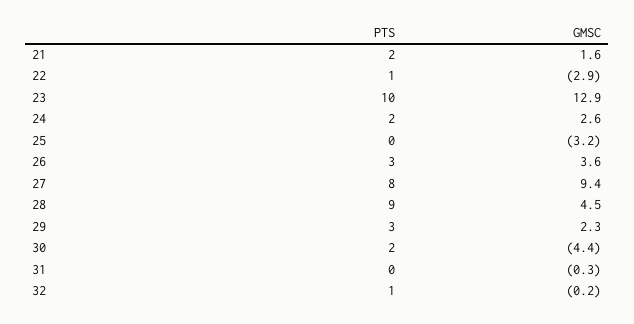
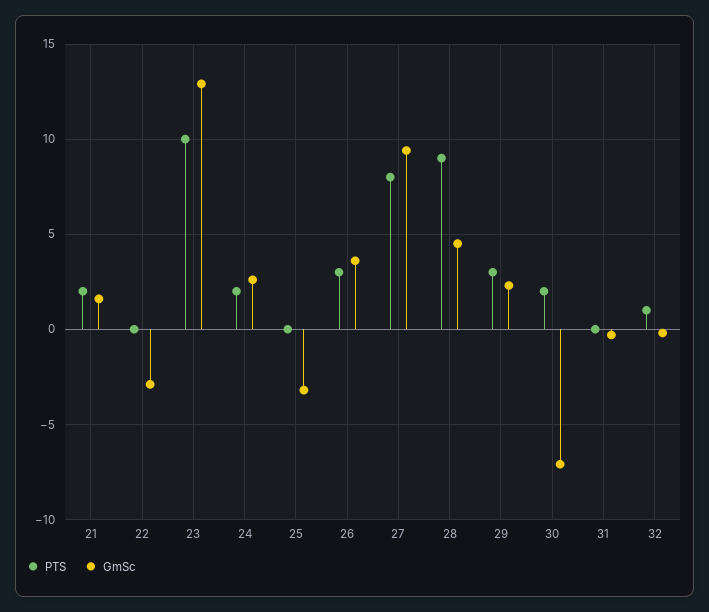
PTS, 22: 1 -> 0
GMSC, 30: -4.4 -> -7

